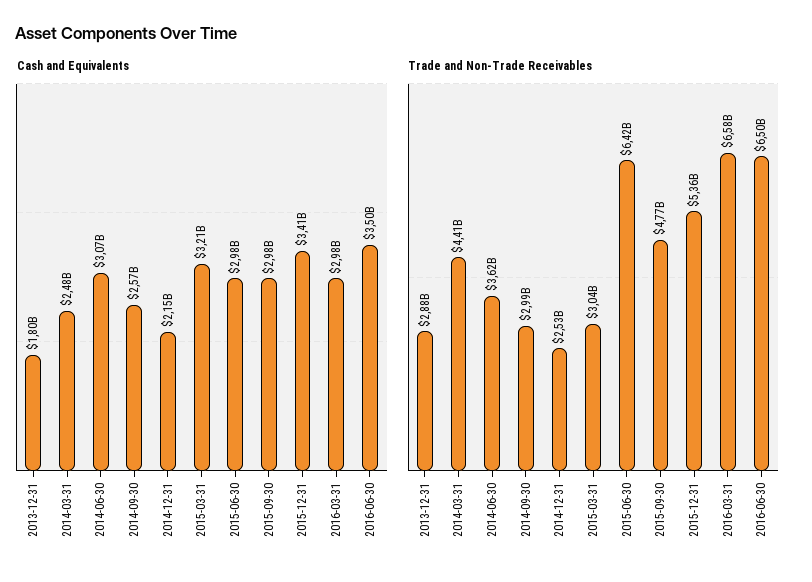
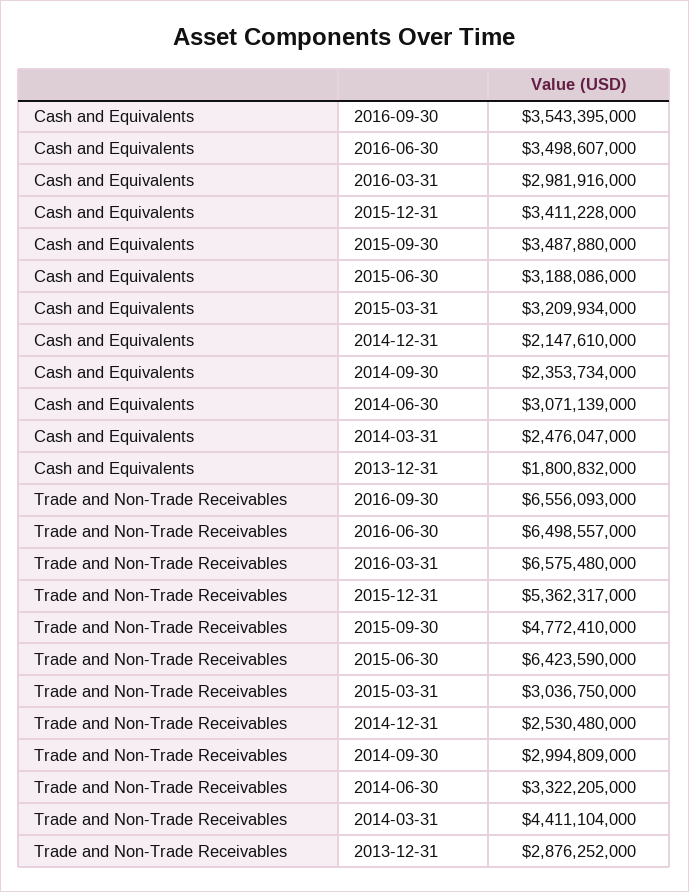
Cash and Equivalents, 2014-09-30: 2570000000 -> 2353734000
Cash and Equivalents, 2015-06-30: 2980000000 -> 3188086000
Cash and Equivalents, 2015-09-30: 2980000000 -> 3487880000
Trade and Non-Trade Receivables, 2014-06-30: 3620000000 -> 3322205000
Cash and Equivalents, 2016-09-30: none -> 3543395000
Trade and Non-Trade Receivables, 2016-09-30: none -> 6556093000

